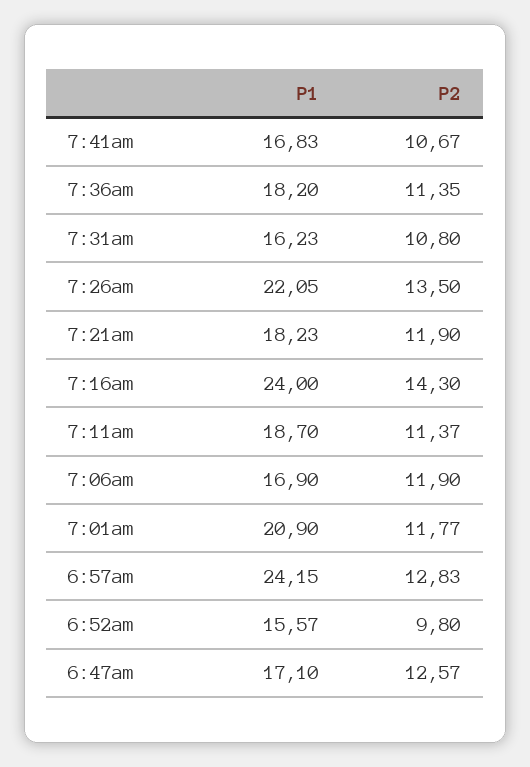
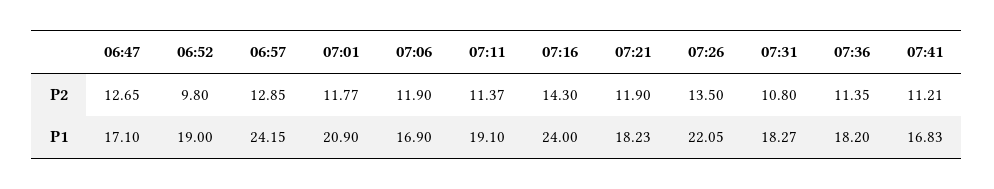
P2, 7:41am: 10.67 -> 11.21
P1, 7:31am: 16.23 -> 18.27
P1, 7:11am: 18.7 -> 19.1
P2, 6:57am: 12.83 -> 12.85
P1, 6:52am: 15.57 -> 19
P2, 6:47am: 12.57 -> 12.65

